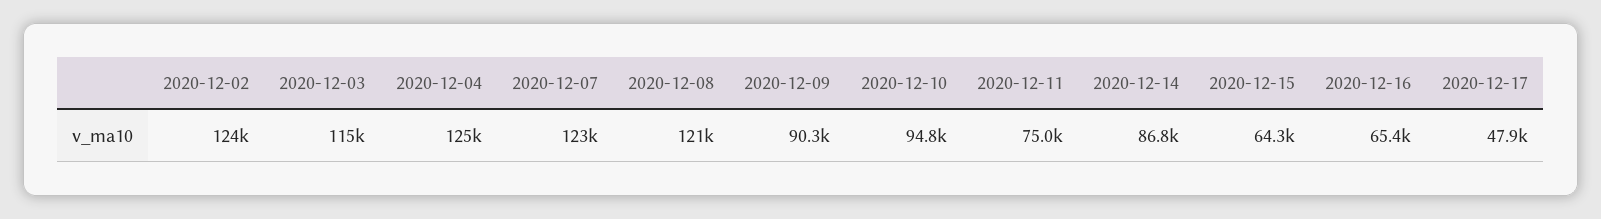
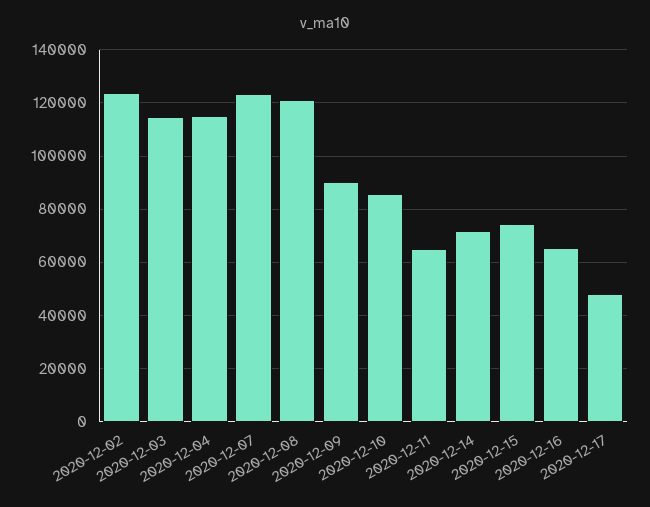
2020-12-04: 125000 -> 115000
2020-12-10: 94800 -> 85000
2020-12-11: 75000 -> 65000
2020-12-14: 86800 -> 72500
2020-12-15: 64300 -> 75000

